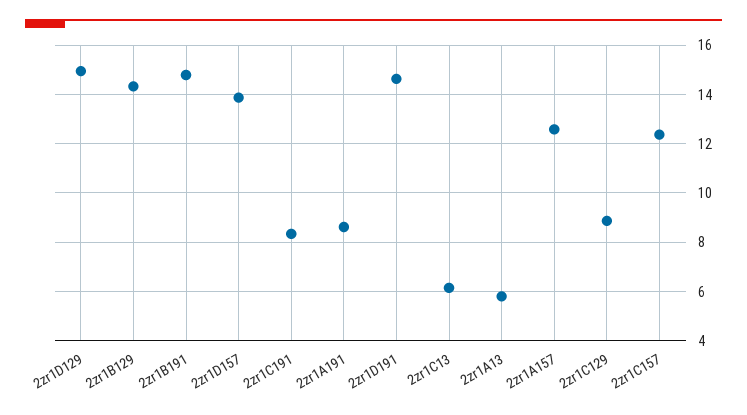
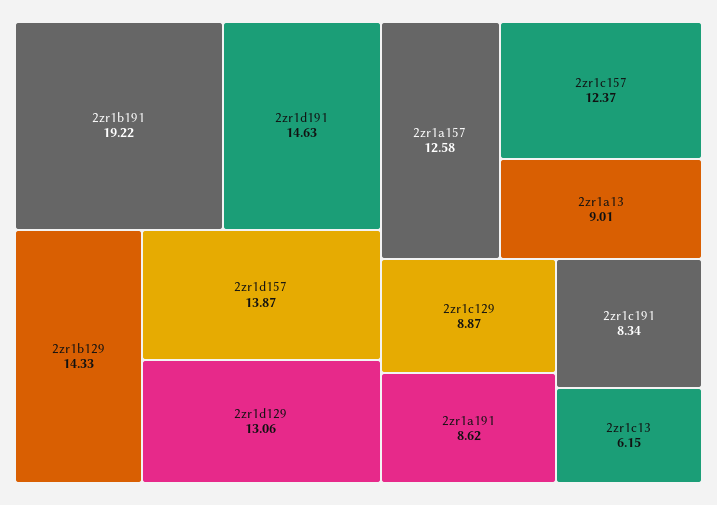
2zr1D129: 15 -> 13.06
2zr1B191: 14.75 -> 19.22
2zr1A13: 5.75 -> 9.01

